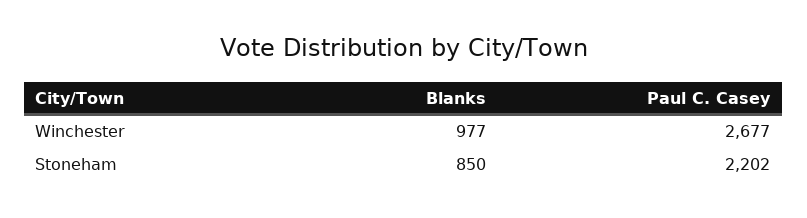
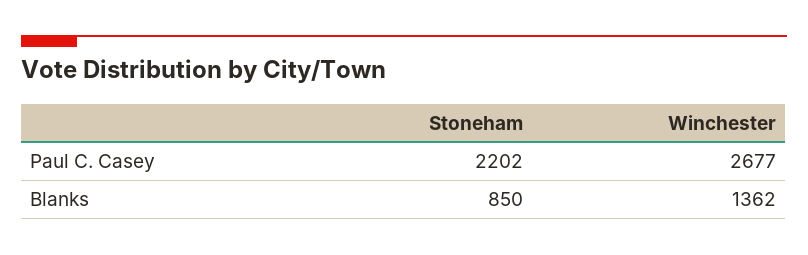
Blanks, Winchester: 977 -> 1362

